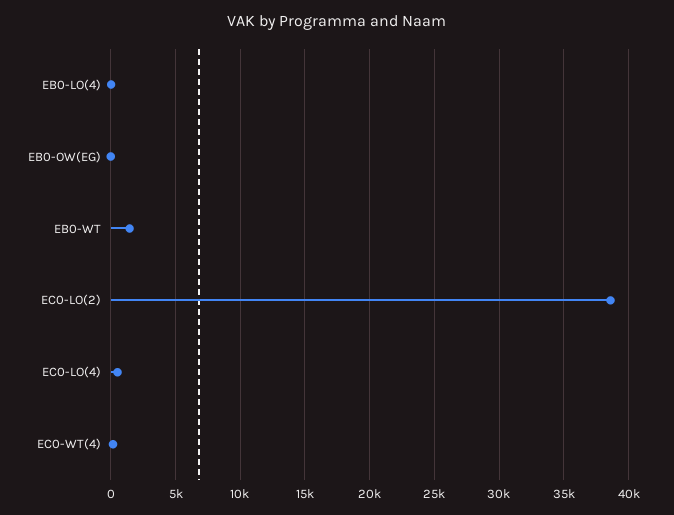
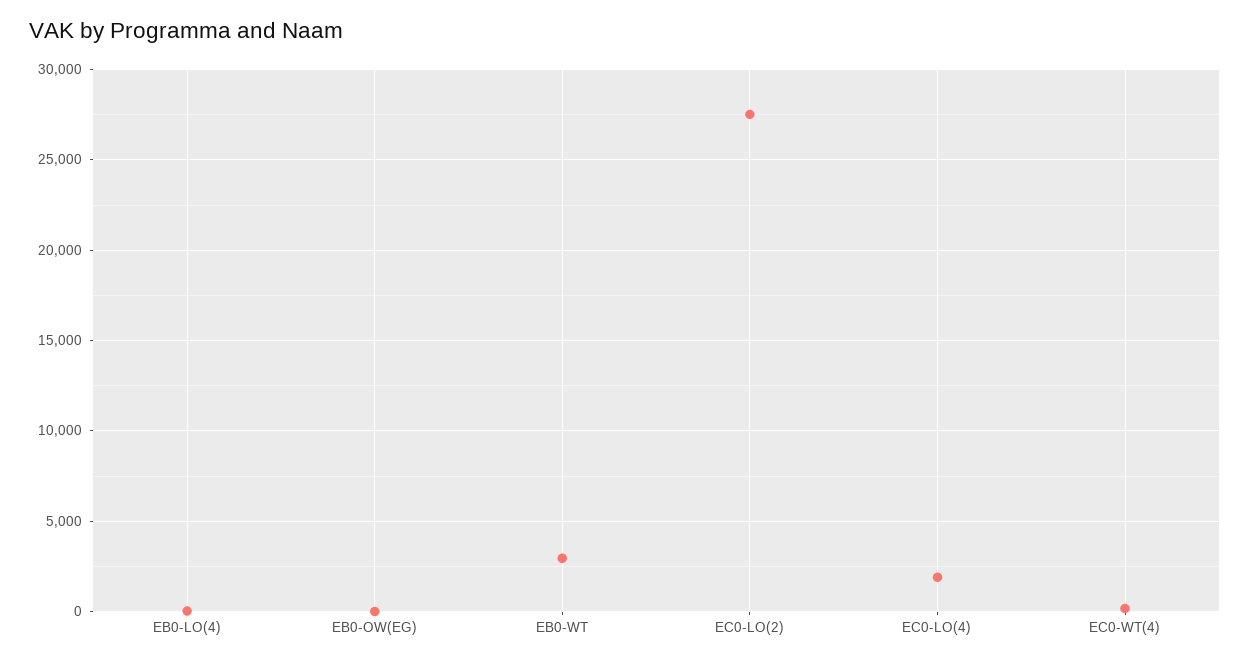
EB0-WT: 1500 -> 3000
EC0-LO(2): 38500 -> 27500
EC0-LO(4): 500 -> 2000

